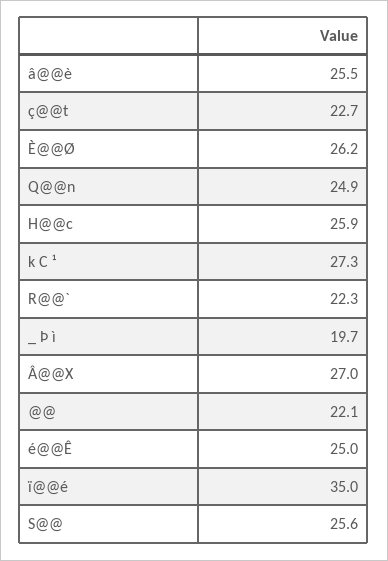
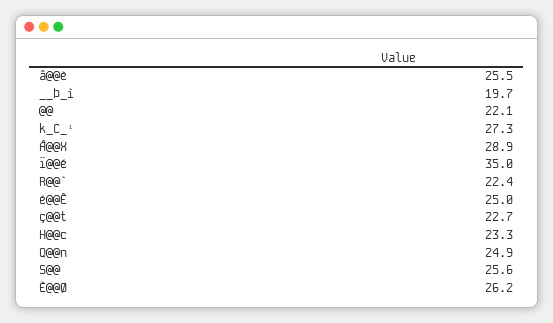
H@@c: 25.9 -> 23.3
R@@`: 22.3 -> 22.4
Â@@X: 27 -> 28.9

